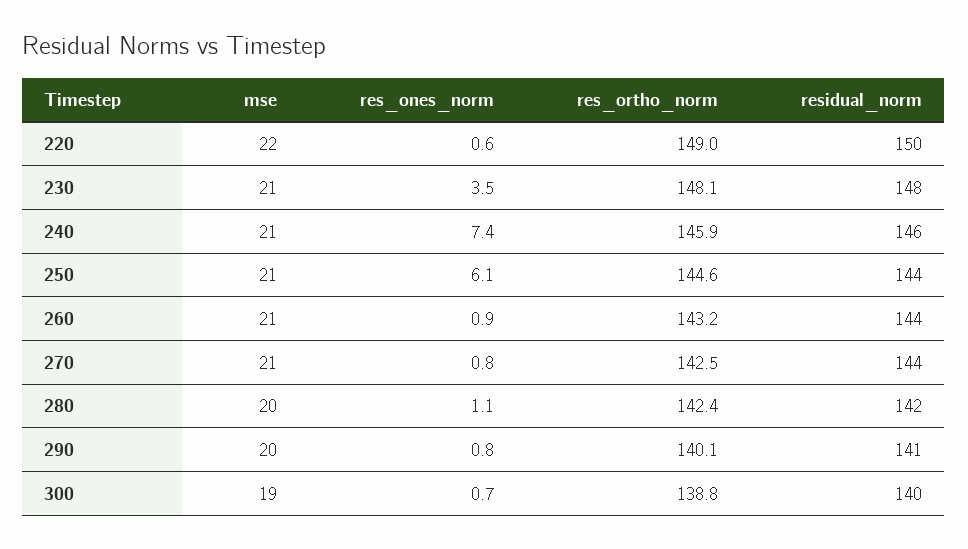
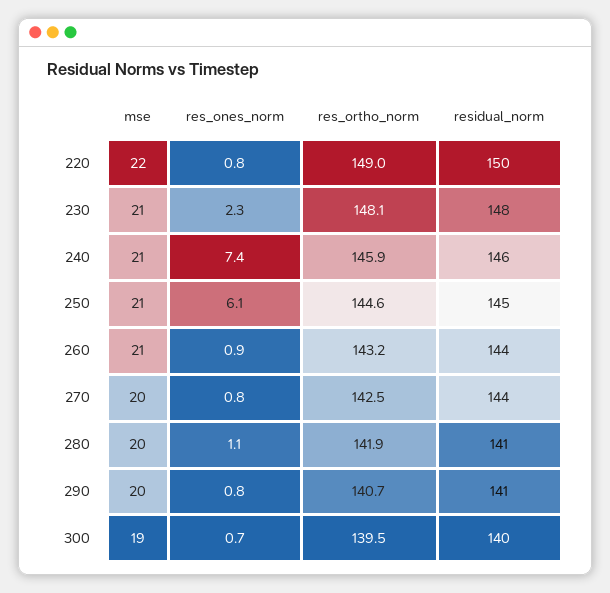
res_ones_norm, 220: 0.6 -> 0.8
res_ones_norm, 230: 3.5 -> 2.3
residual_norm, 250: 144 -> 145
mse, 270: 21 -> 20
res_ortho_norm, 280: 142.4 -> 141.9
residual_norm, 280: 142 -> 141
res_ortho_norm, 290: 140.1 -> 140.7
res_ortho_norm, 300: 138.8 -> 139.5

